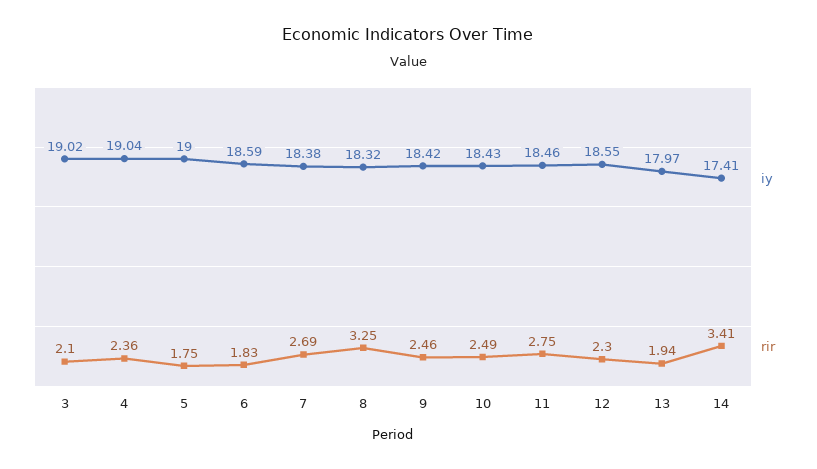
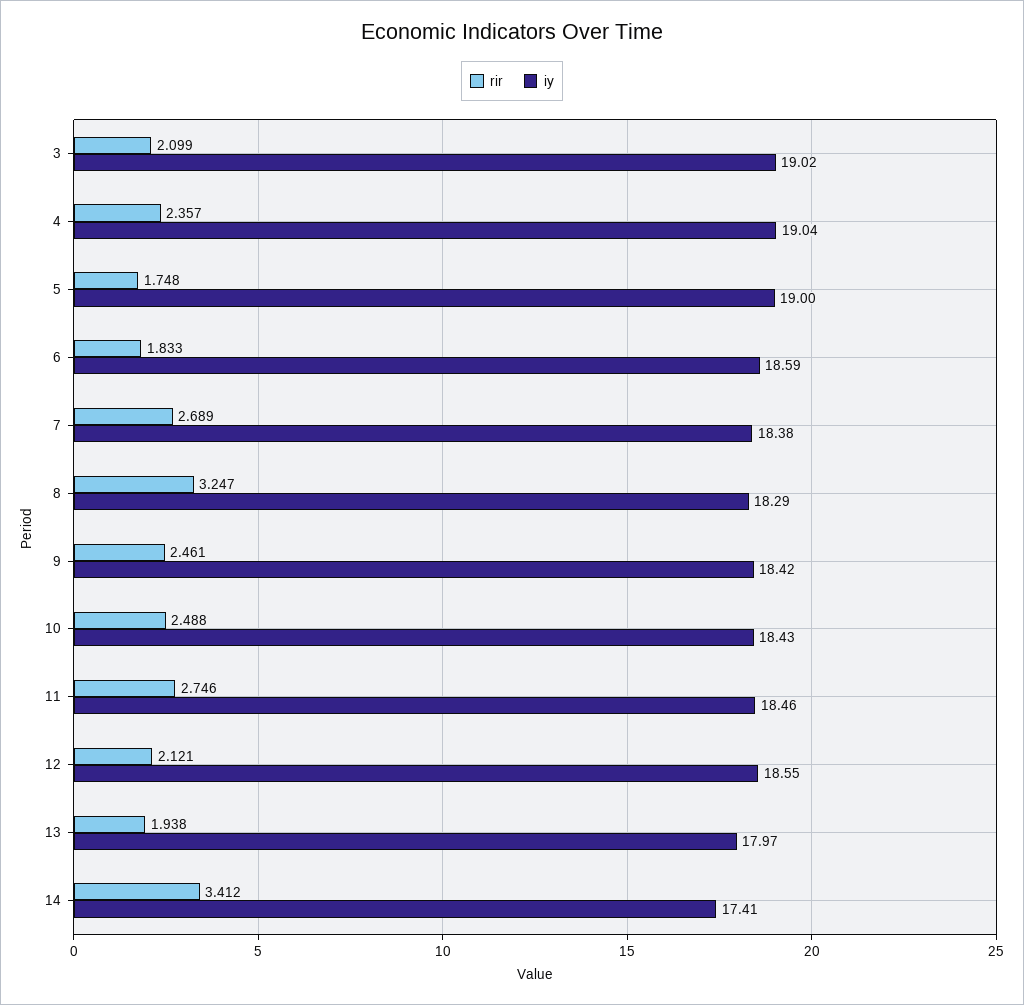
iy, 8: 18.32 -> 18.29
rir, 12: 2.3 -> 2.121

